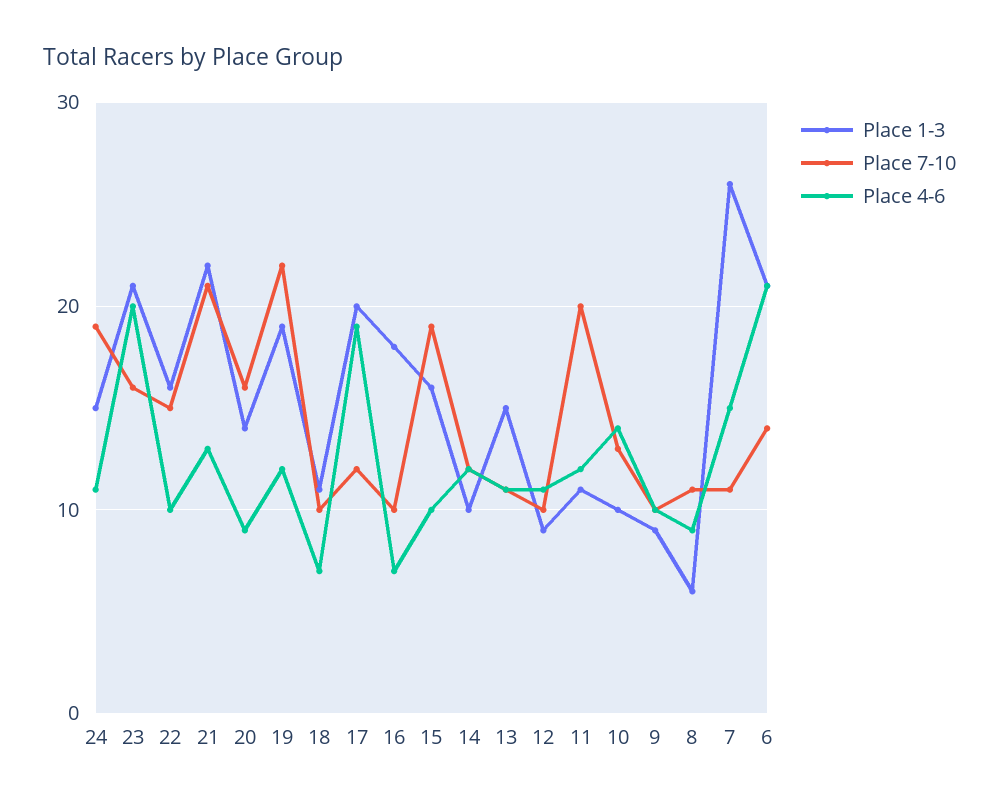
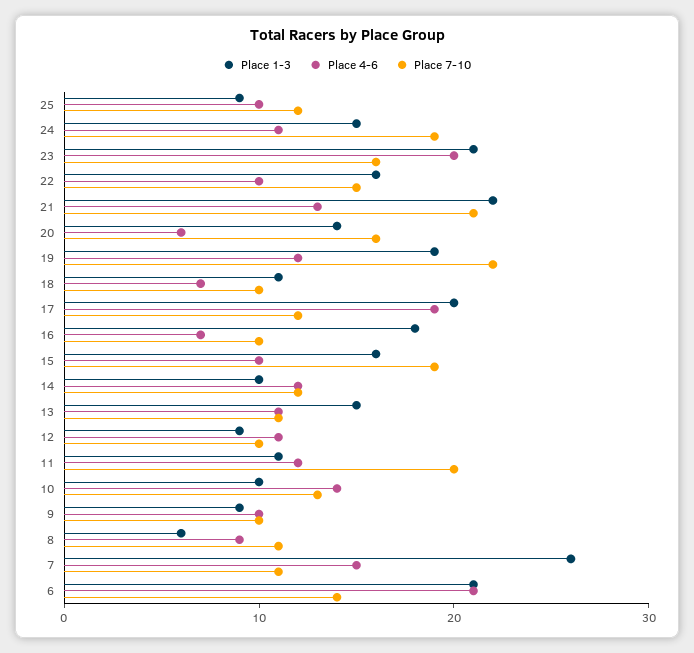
Place 4-6, 20: 9 -> 6
Place 1-3, 25: none -> 9
Place 4-6, 25: none -> 10
Place 7-10, 25: none -> 12

